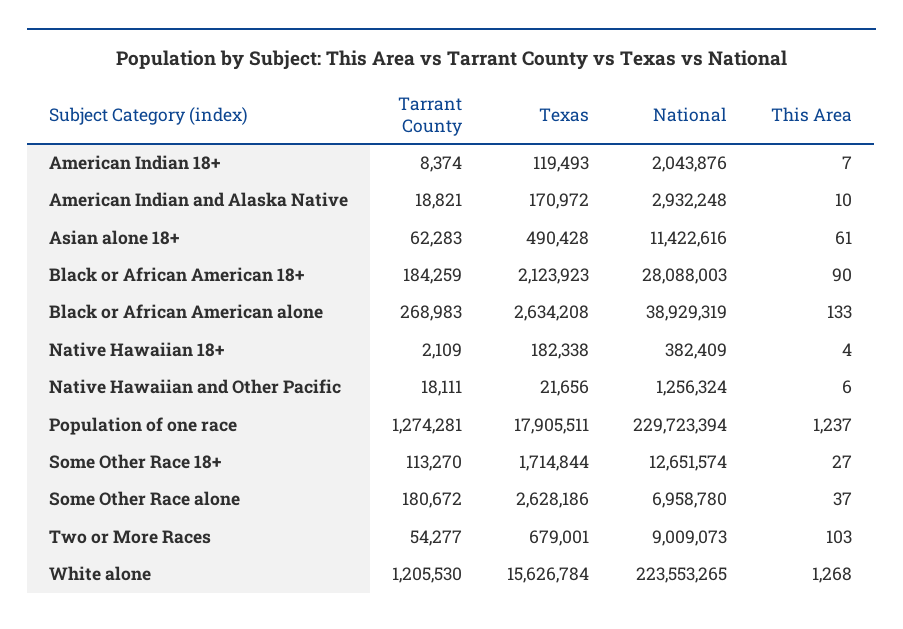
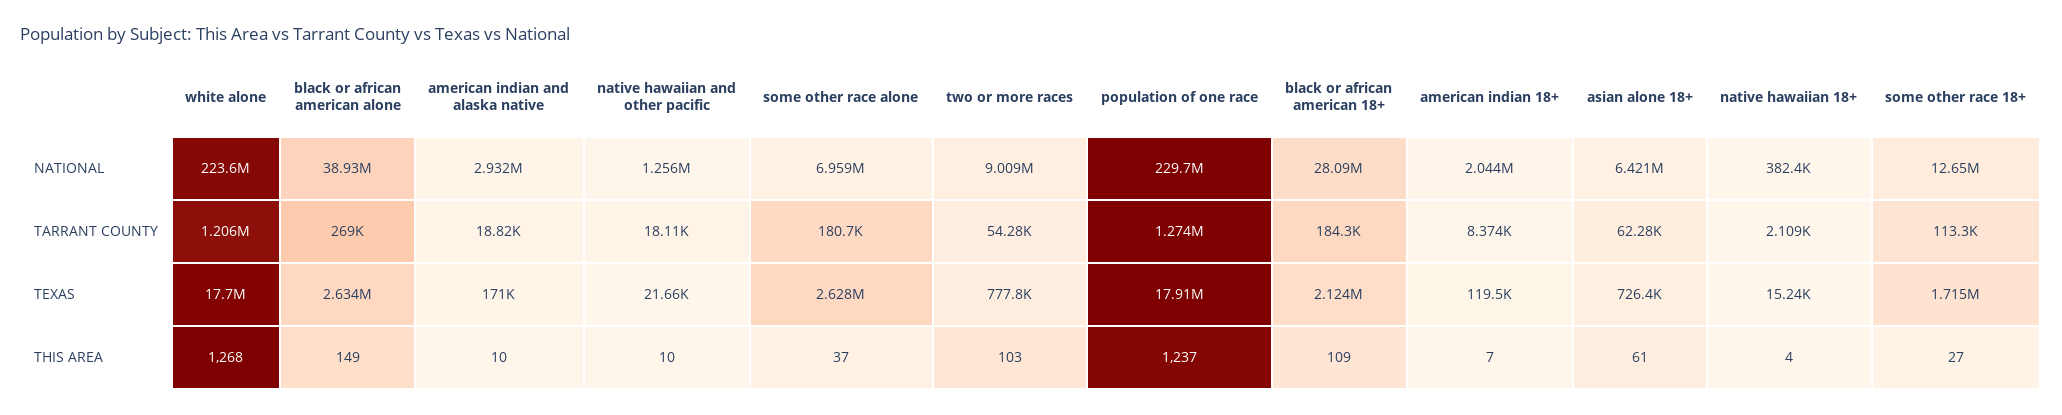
Texas, Asian alone 18+: 490428 -> 726400
National, Asian alone 18+: 11422616 -> 6421000
This Area, Black or African American 18+: 90 -> 109
This Area, Black or African American alone: 133 -> 149
Texas, Native Hawaiian 18+: 182338 -> 15240
This Area, Native Hawaiian and Other Pacific: 6 -> 10
Texas, Two or More Races: 679001 -> 777800
Texas, White alone: 15626784 -> 17700000

